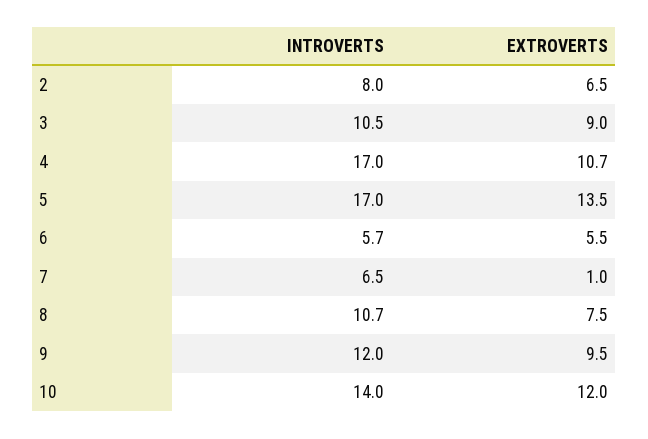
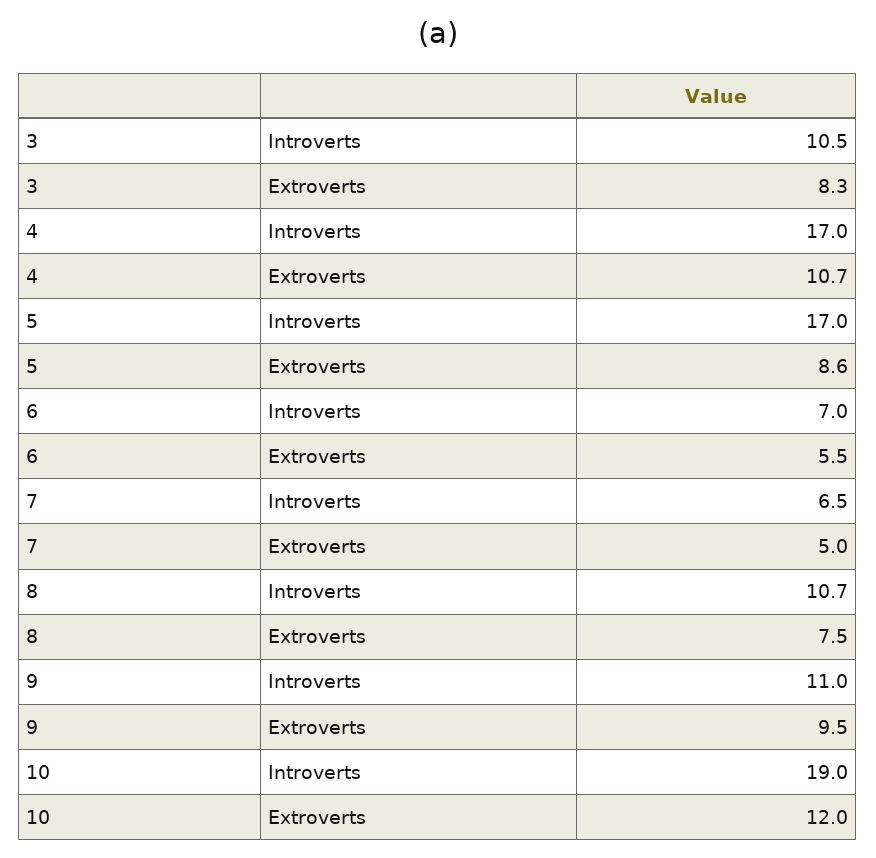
INTROVERTS, 2: 8 -> none
EXTROVERTS, 2: 6.5 -> none
EXTROVERTS, 3: 9 -> 8.3
EXTROVERTS, 5: 13.5 -> 8.6
INTROVERTS, 6: 5.7 -> 7
EXTROVERTS, 7: 1 -> 5
INTROVERTS, 9: 12 -> 11
INTROVERTS, 10: 14 -> 19

